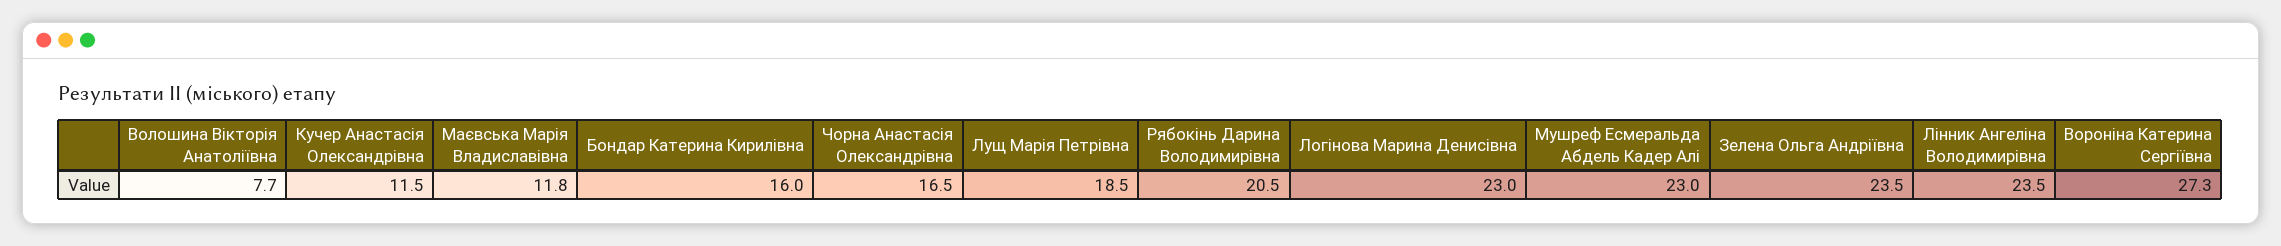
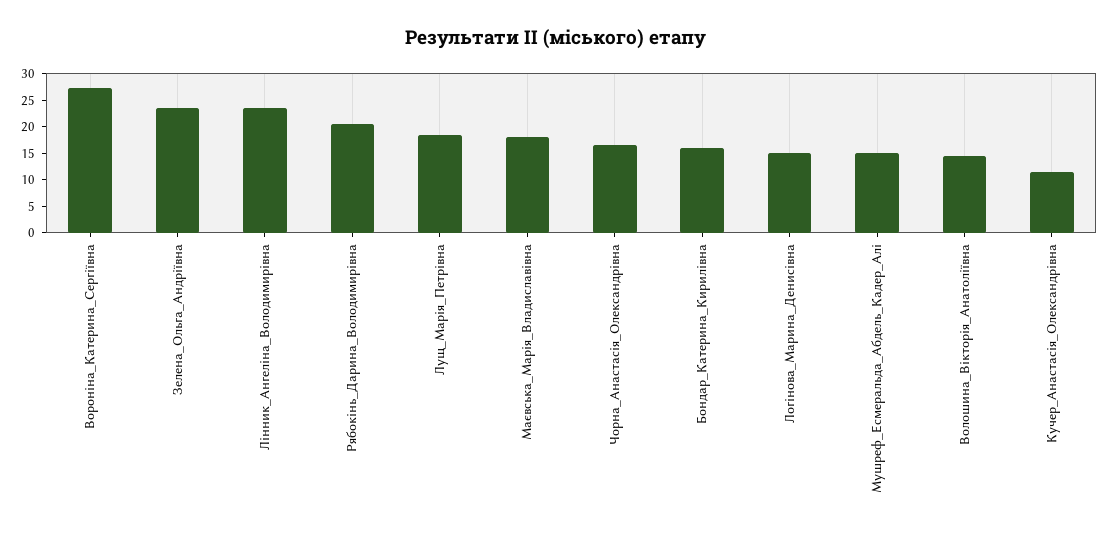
Волошина Вікторія Анатоліївна: 7.7 -> 15
Маєвська Марія Владиславівна: 11.8 -> 17.5
Логінова Марина Денисівна: 23 -> 15
Мушреф Есмеральда Абдель Кадер Алі: 23 -> 15

